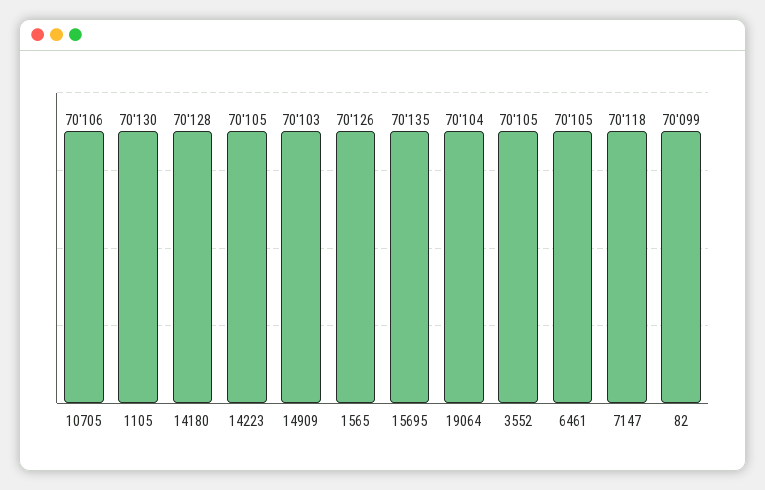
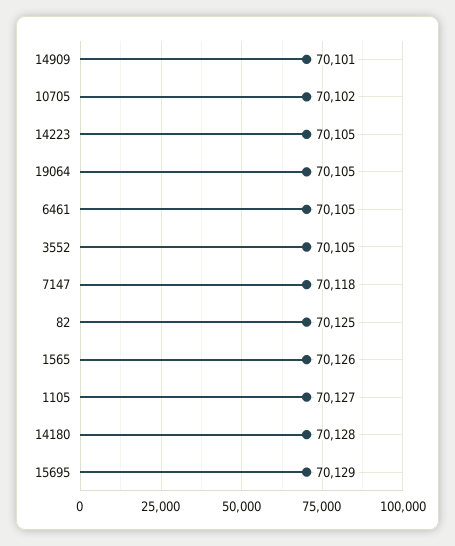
10705: 70106 -> 70102
1105: 70130 -> 70127
14909: 70103 -> 70101
15695: 70135 -> 70129
19064: 70104 -> 70105
82: 70099 -> 70125

